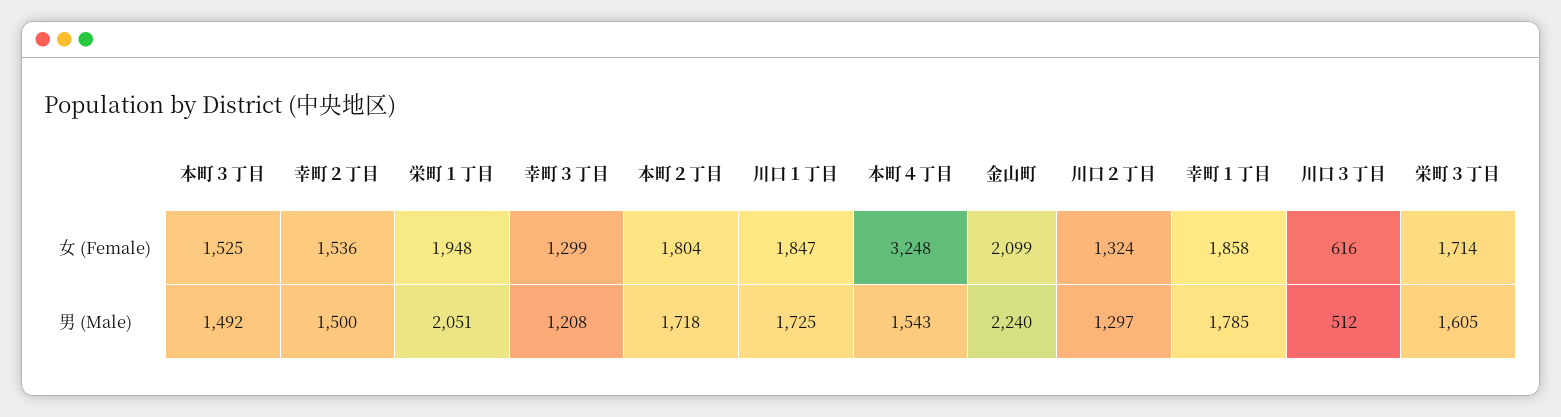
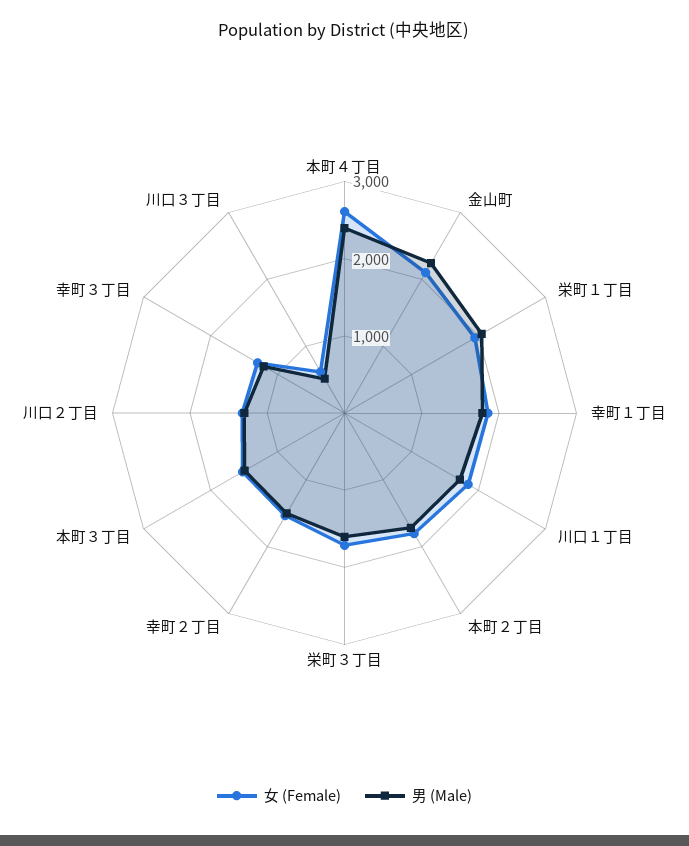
女 (Female), 本町４丁目: 3248 -> 2600
男 (Male), 本町４丁目: 1543 -> 2400

